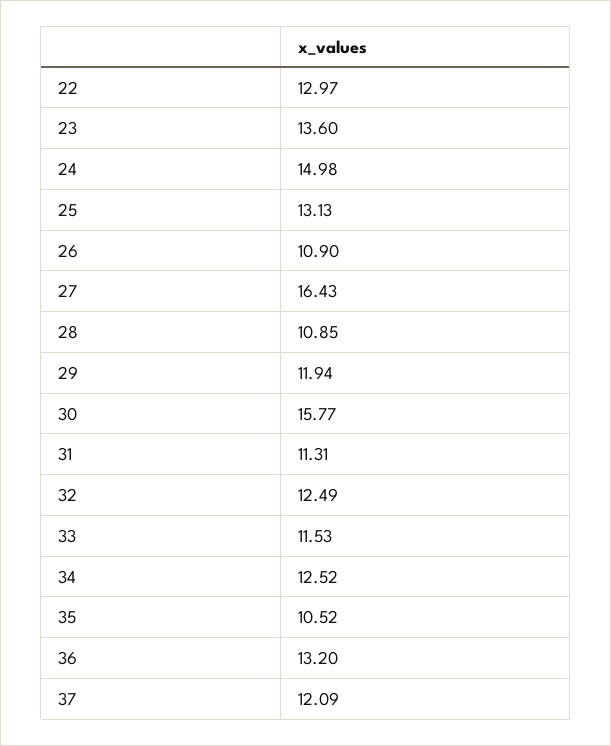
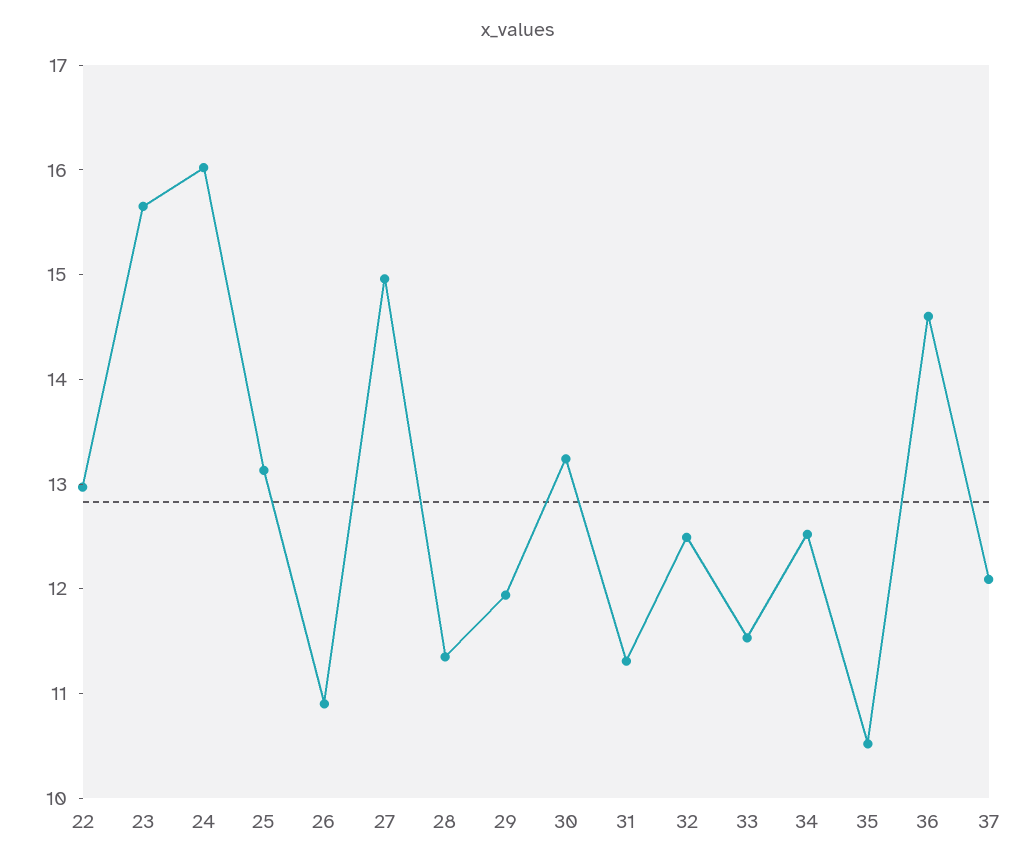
23: 13.6 -> 15.6
24: 14.98 -> 16
27: 16.43 -> 15
28: 10.85 -> 11.4
30: 15.77 -> 13.2
36: 13.2 -> 14.6

